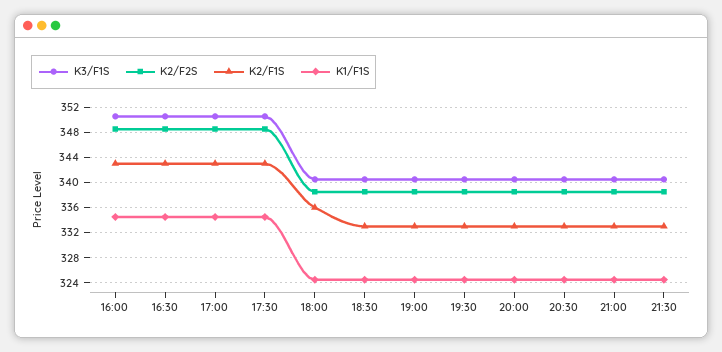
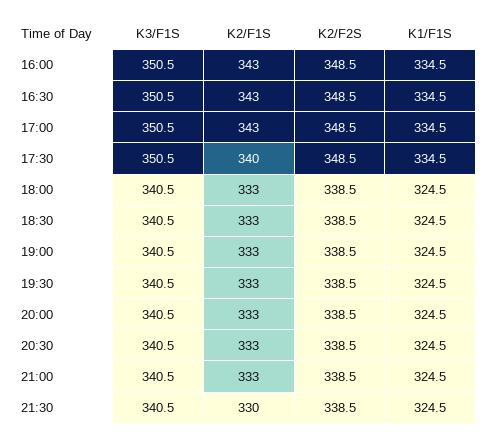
K2/F1S, 17:30: 343 -> 340
K2/F1S, 18:00: 336 -> 333
K2/F1S, 21:30: 333 -> 330

